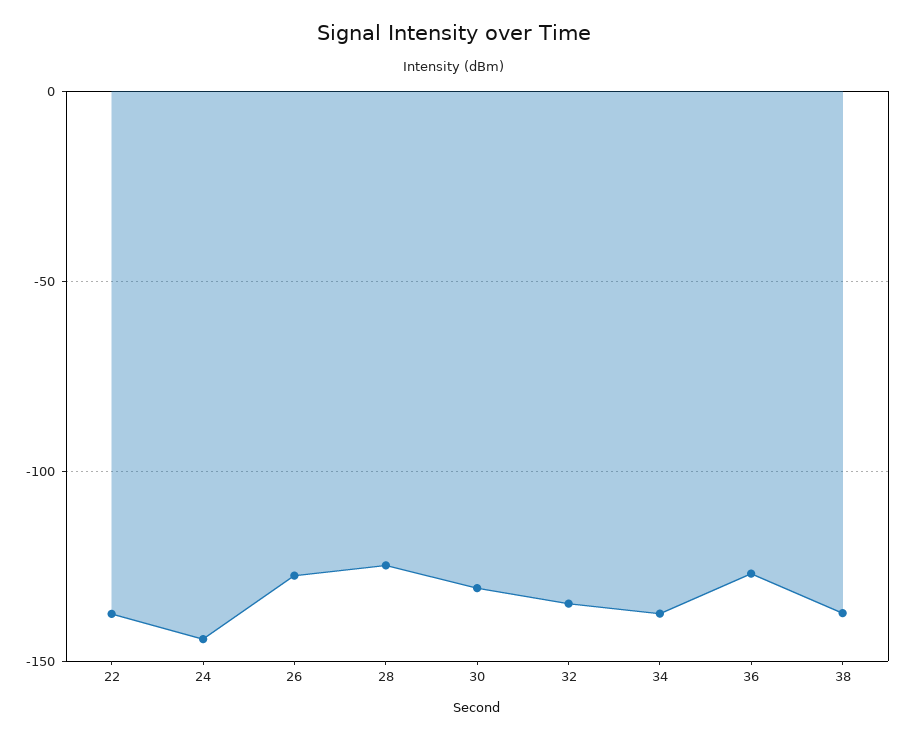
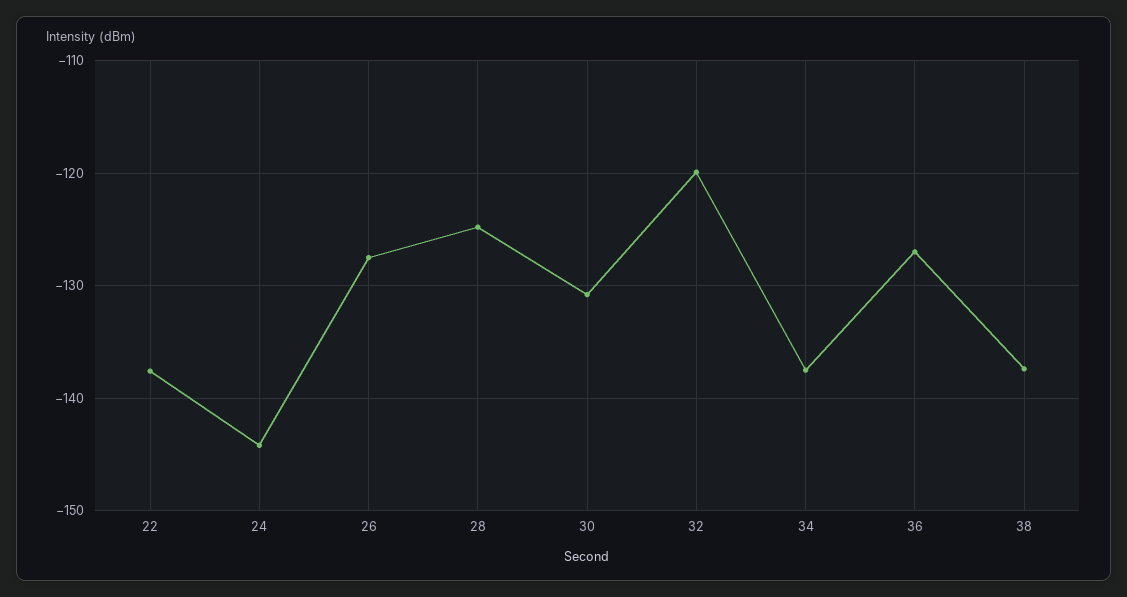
32: -135 -> -120

